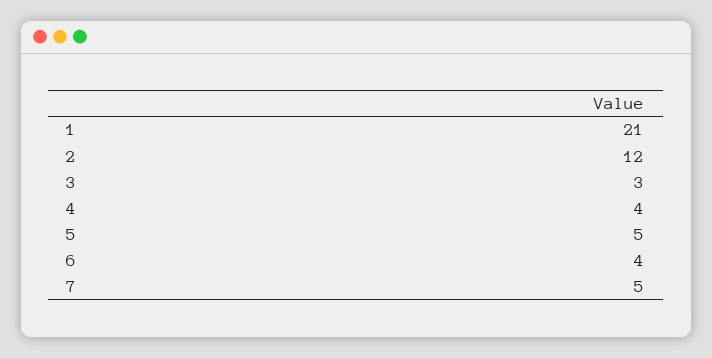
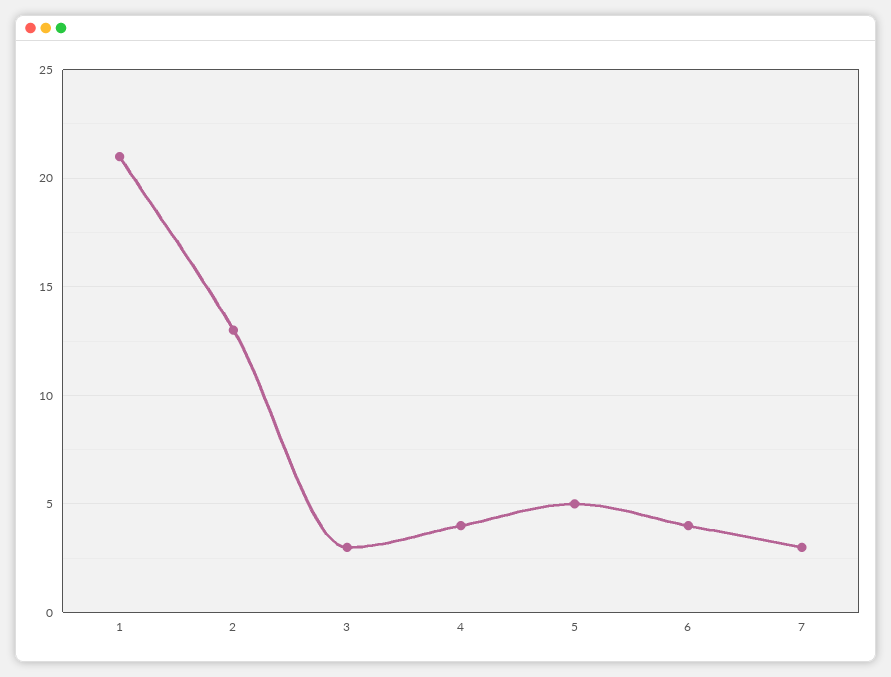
2: 12 -> 13
7: 5 -> 3

